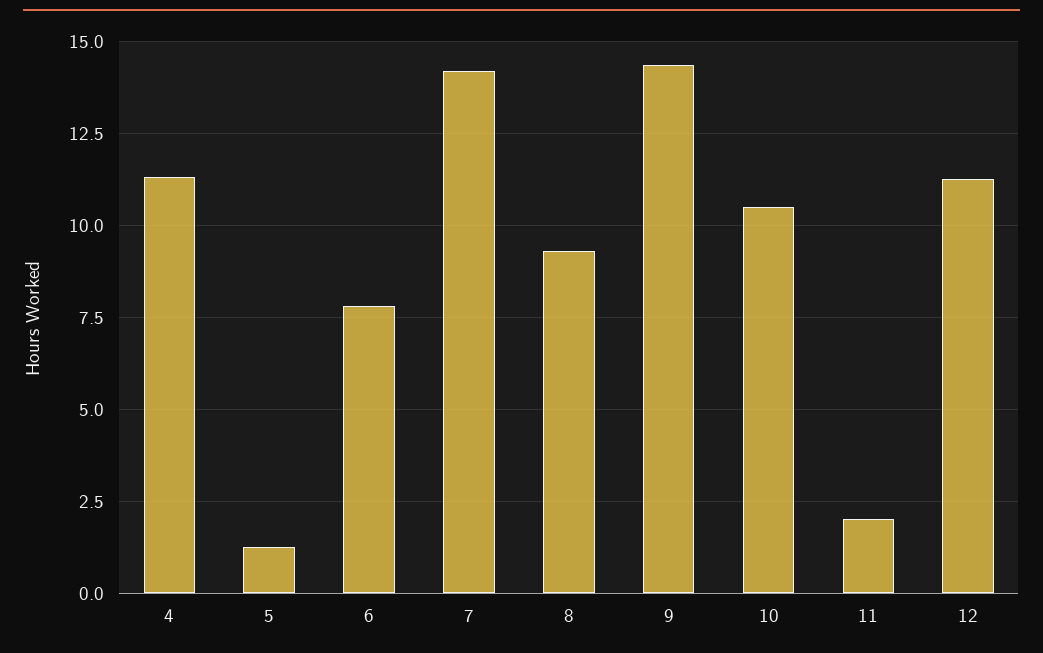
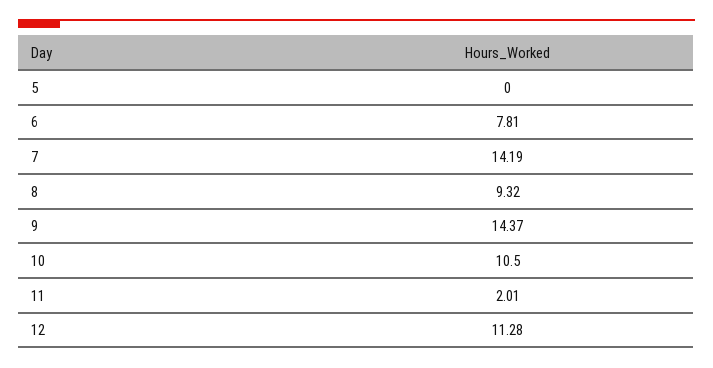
4: 11.25 -> none
5: 1.25 -> 0

